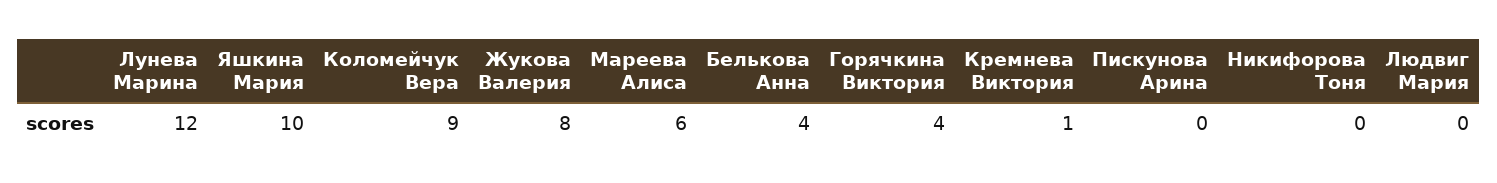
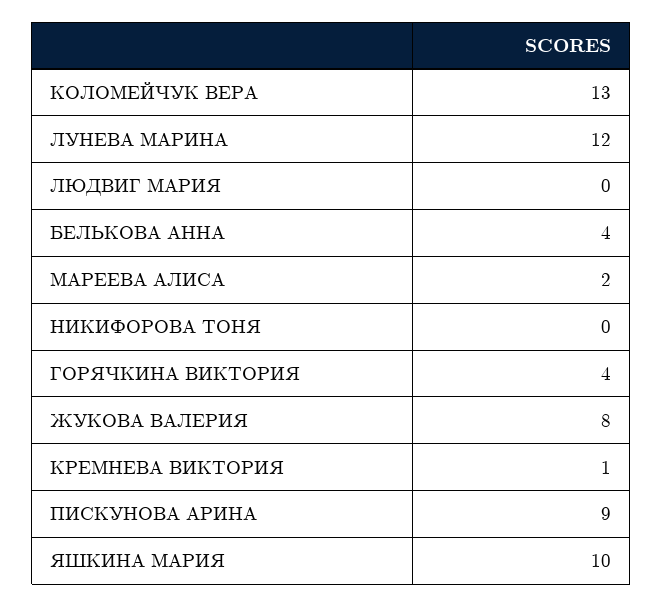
Коломейчук Вера: 9 -> 13
Мареева Алиса: 6 -> 2
Пискунова Арина: 0 -> 9

